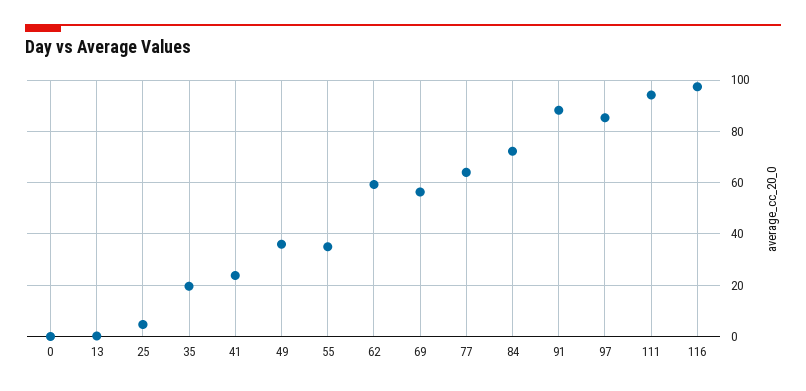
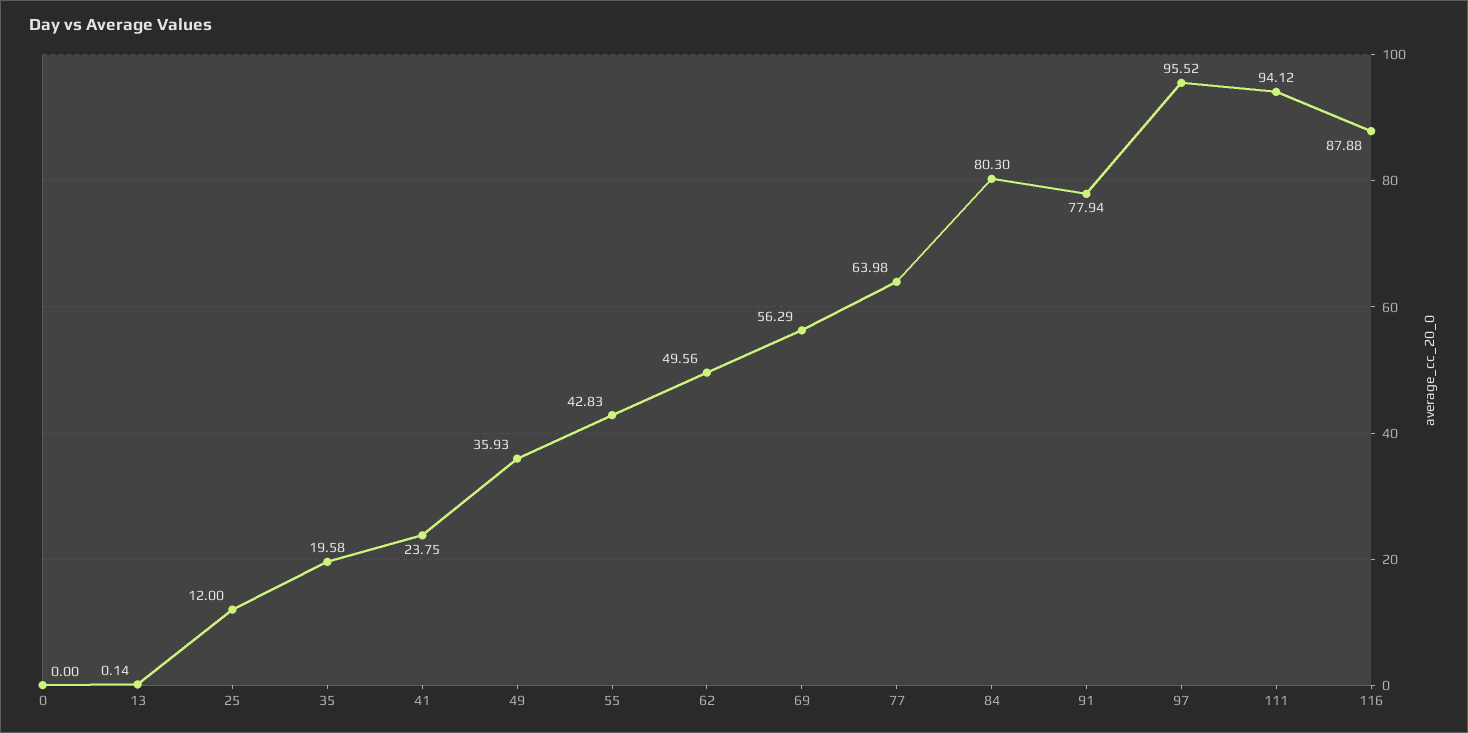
25: 5 -> 12
55: 35 -> 42.83
62: 60 -> 49.56
84: 72.5 -> 80.3
91: 87.5 -> 77.94
97: 85 -> 95.52
116: 97.5 -> 87.88

